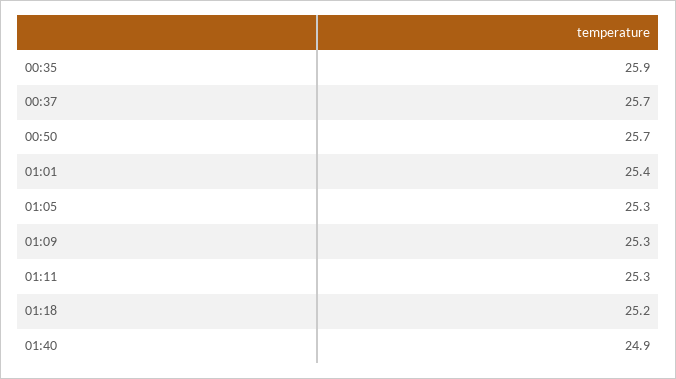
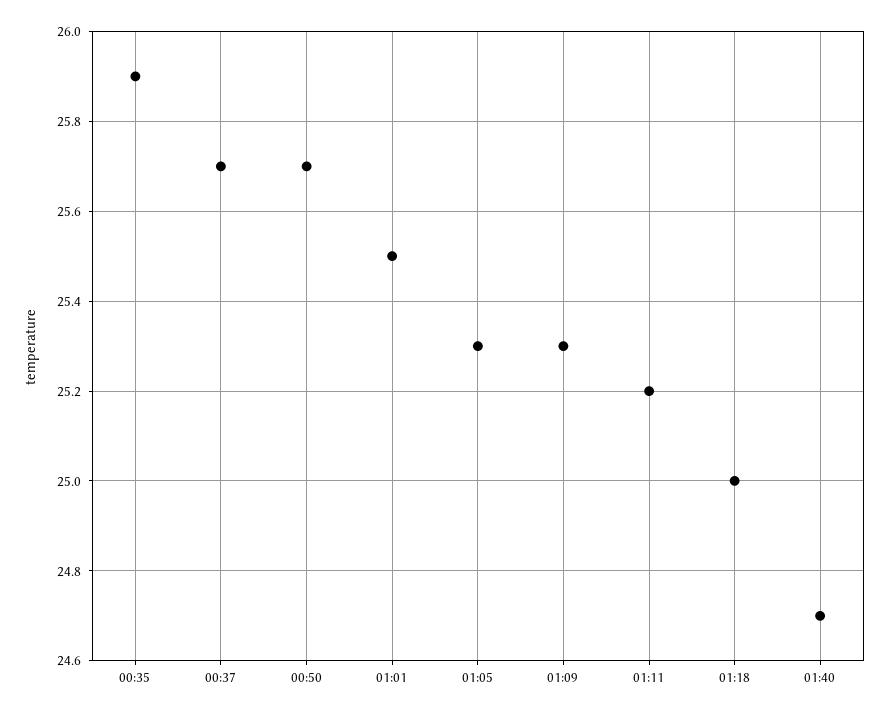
01:01: 25.4 -> 25.5
01:11: 25.3 -> 25.2
01:18: 25.2 -> 25
01:40: 24.9 -> 24.7

